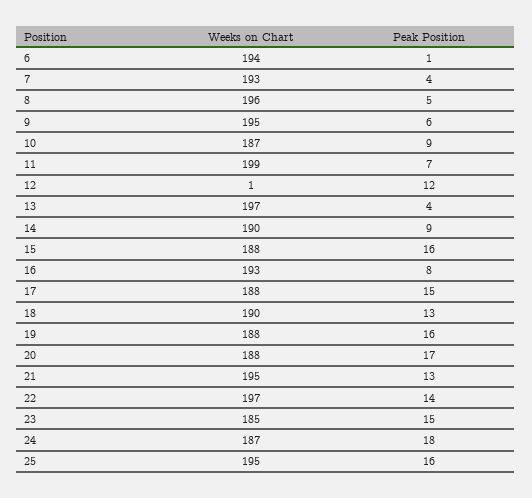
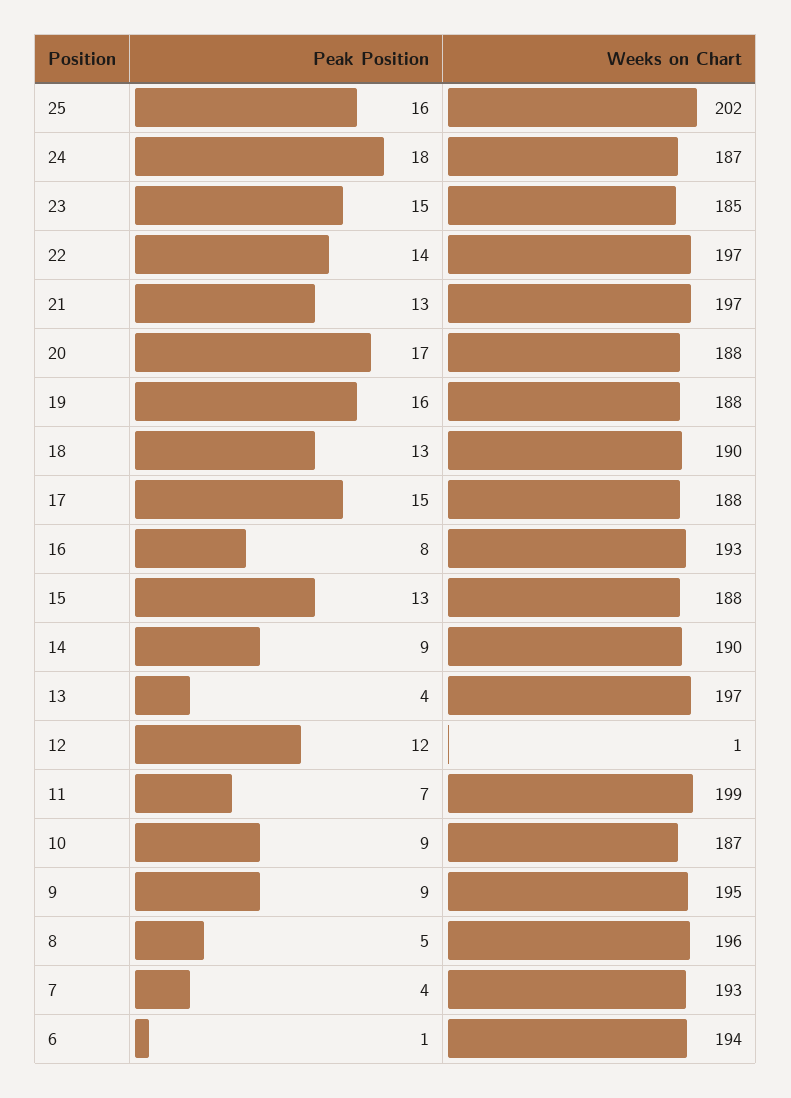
Peak Position, 9: 6 -> 9
Peak Position, 15: 16 -> 13
Weeks on Chart, 21: 195 -> 197
Weeks on Chart, 25: 195 -> 202

